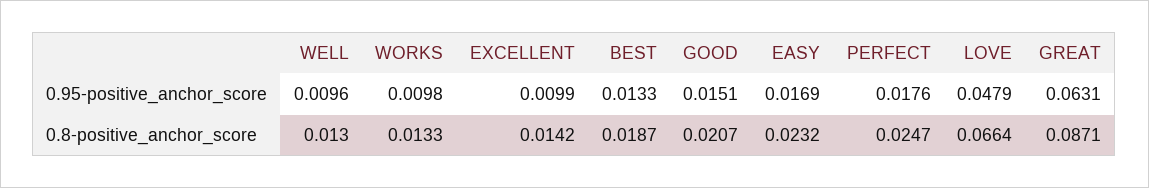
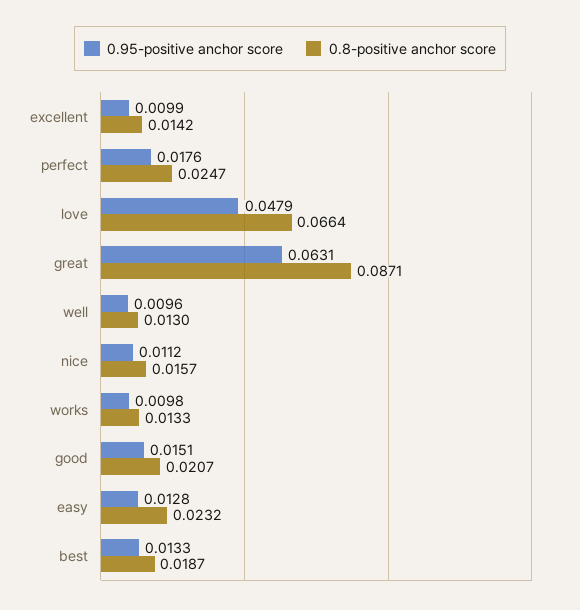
0.95-positive_anchor_score, EASY: 0.0169 -> 0.0128
0.95-positive_anchor_score, nice: none -> 0.0112
0.8-positive_anchor_score, nice: none -> 0.0157

